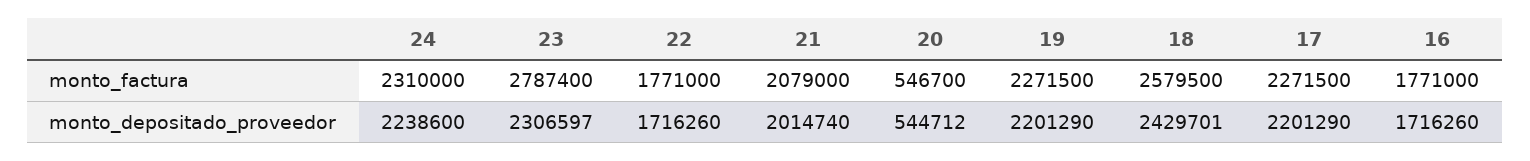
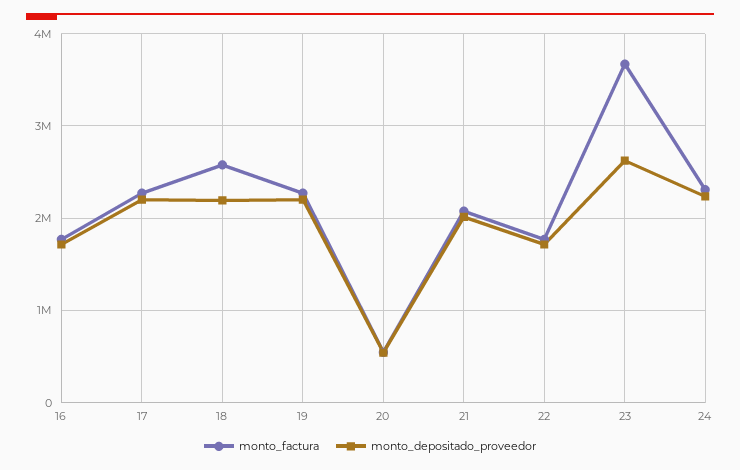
monto_factura, 23: 2787400 -> 3700000
monto_depositado_proveedor, 23: 2306597 -> 2600000
monto_depositado_proveedor, 18: 2429701 -> 2200000

